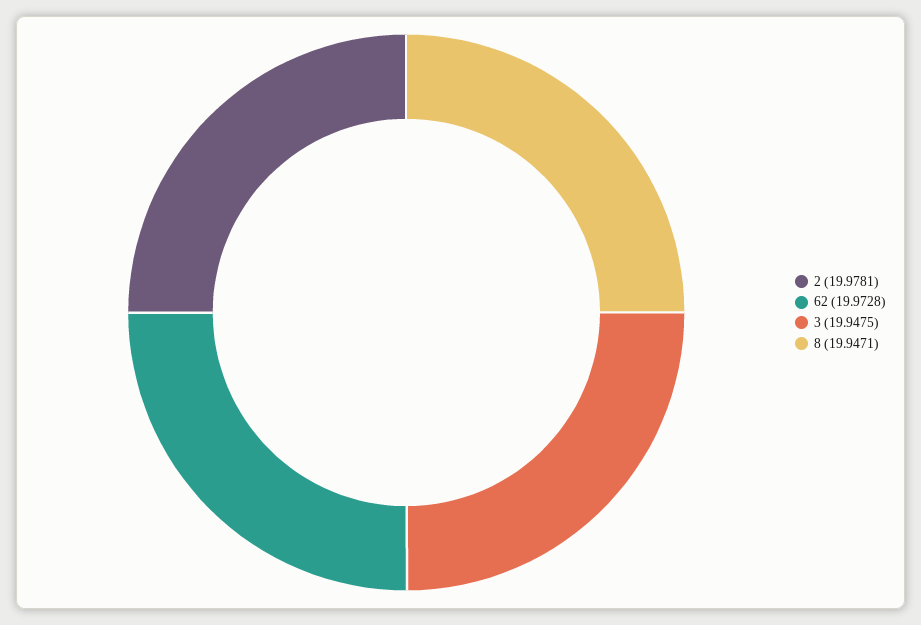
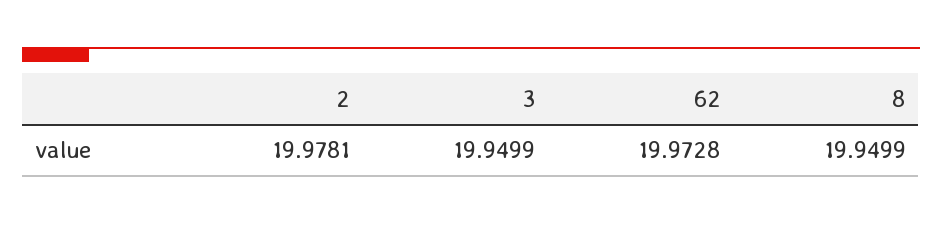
3: 19.9475 -> 19.9499
8: 19.9471 -> 19.9499

